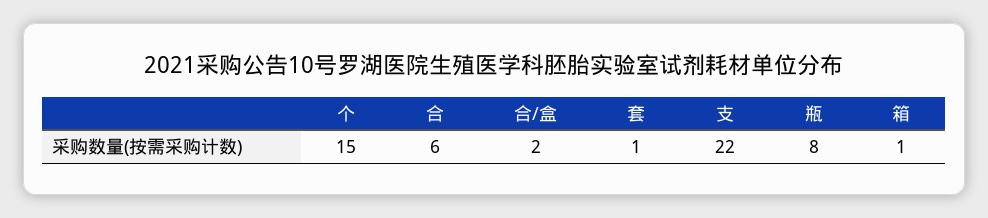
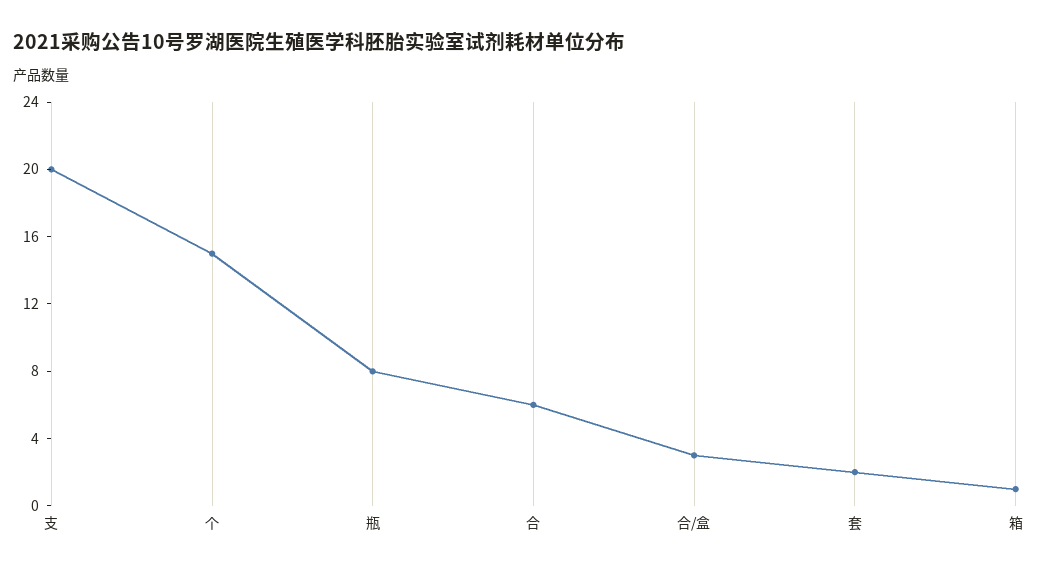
合/盒: 2 -> 3
套: 1 -> 2
支: 22 -> 20

